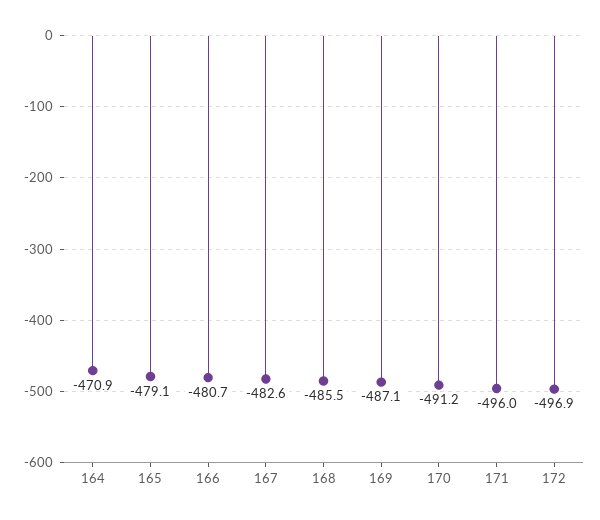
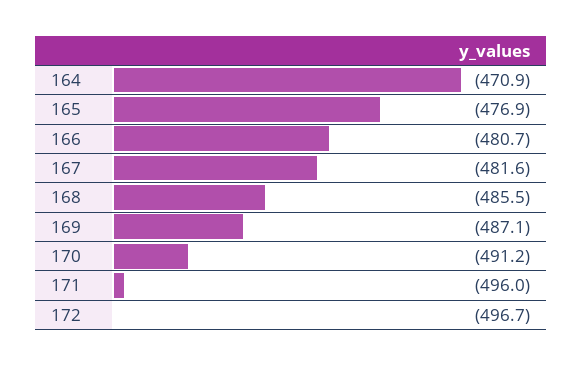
165: -479.1 -> -476.9
167: -482.6 -> -481.6
172: -496.9 -> -496.7

